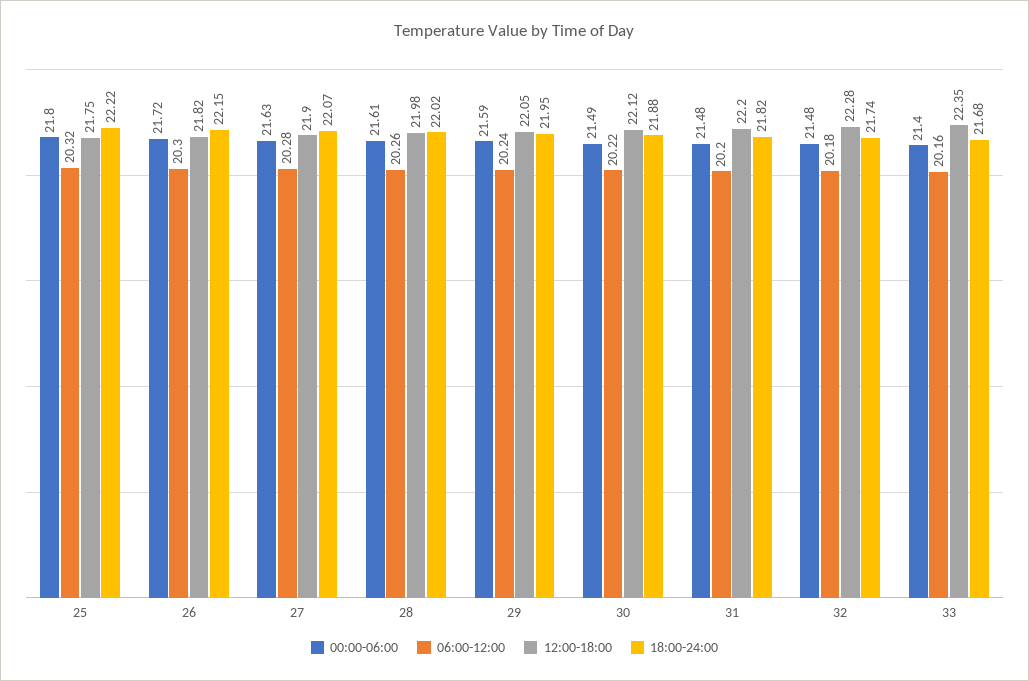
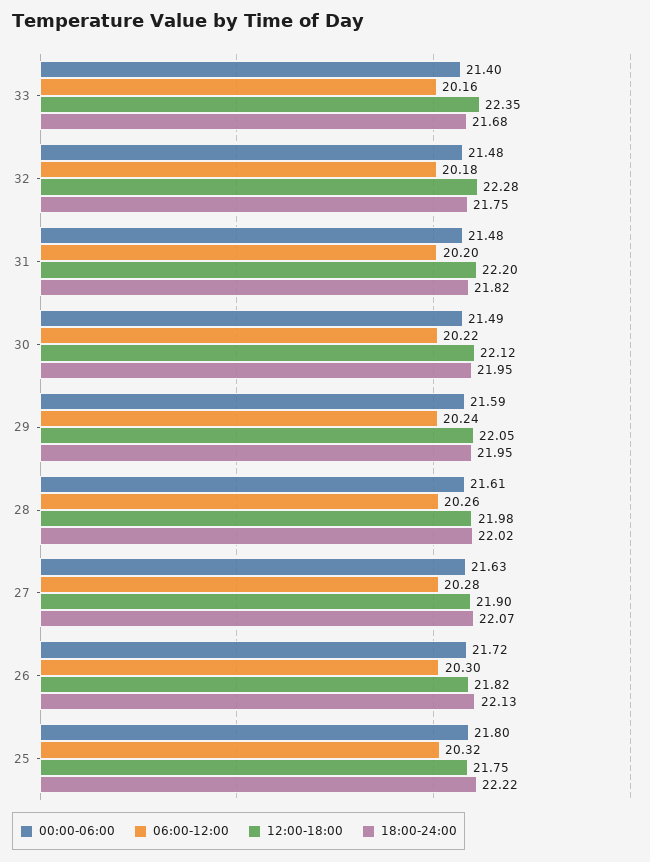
18:00-24:00, 26: 22.15 -> 22.13
18:00-24:00, 30: 21.88 -> 21.95
18:00-24:00, 32: 21.74 -> 21.75

